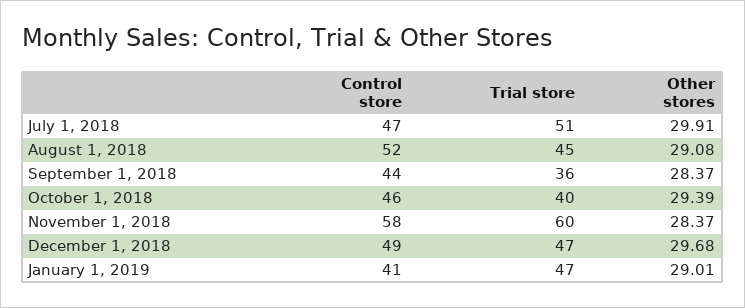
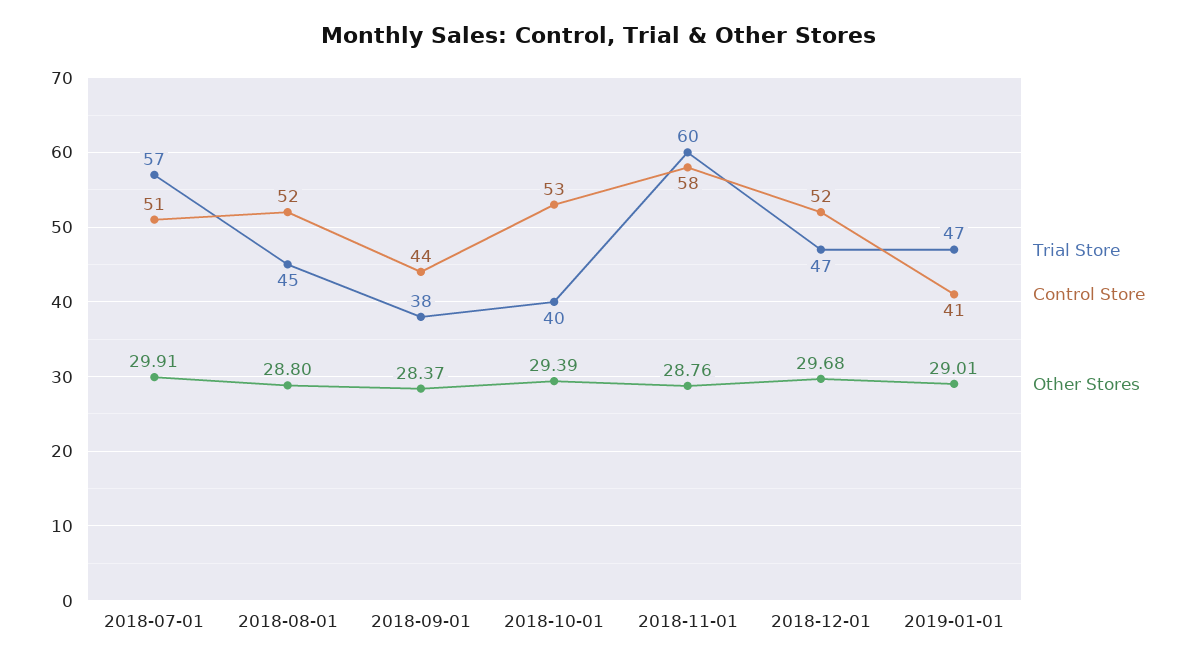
Control store, July 1, 2018: 47 -> 51
Trial store, July 1, 2018: 51 -> 57
Other stores, August 1, 2018: 29.08 -> 28.8
Trial store, September 1, 2018: 36 -> 38
Control store, October 1, 2018: 46 -> 53
Other stores, November 1, 2018: 28.37 -> 28.76
Control store, December 1, 2018: 49 -> 52

